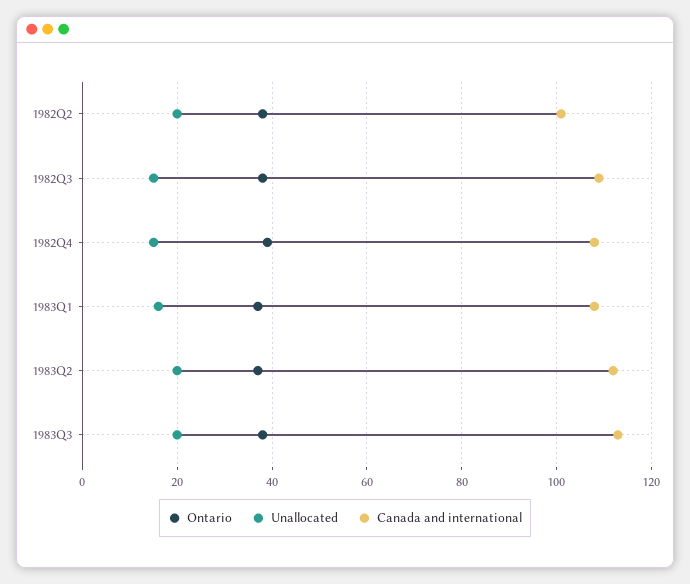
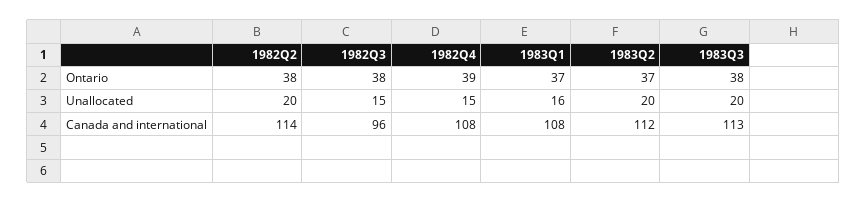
Canada and international, 1982Q2: 100 -> 114
Canada and international, 1982Q3: 110 -> 96

